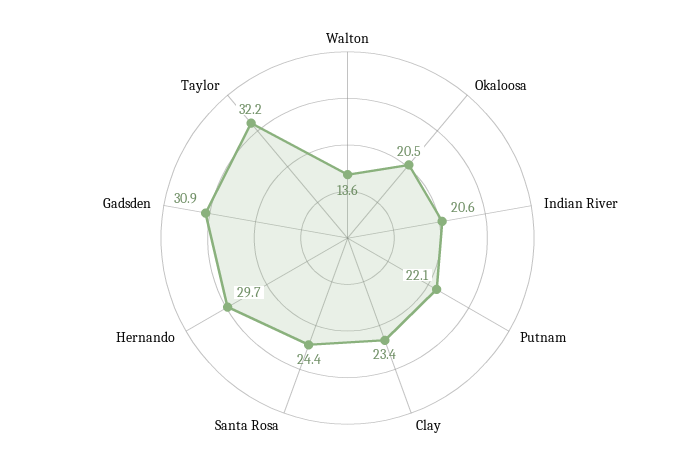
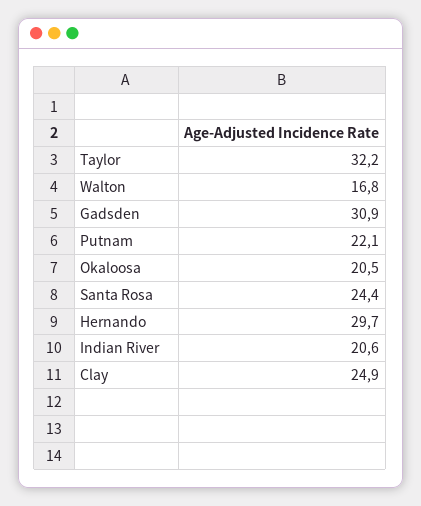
Walton: 13.6 -> 16.8
Clay: 23.4 -> 24.9

